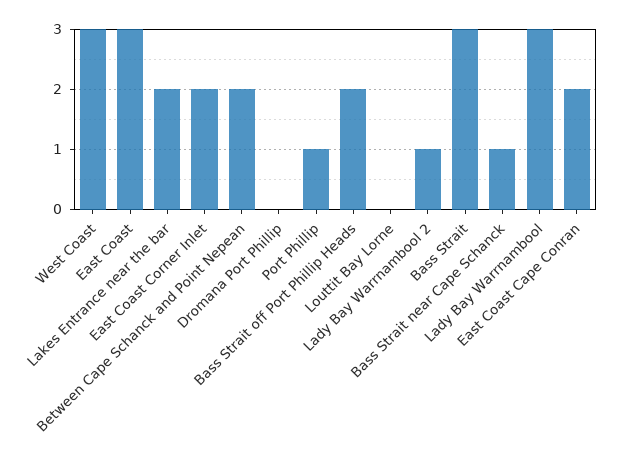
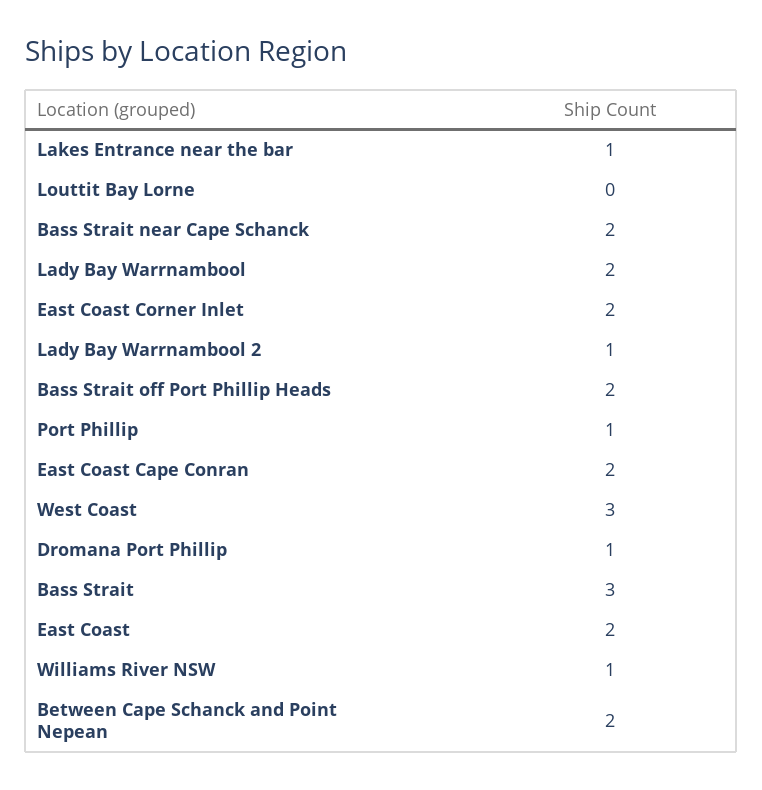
East Coast: 3 -> 2
Lakes Entrance near the bar: 2 -> 1
Dromana Port Phillip: 0 -> 1
Bass Strait near Cape Schanck: 1 -> 2
Lady Bay Warrnambool: 3 -> 2
Williams River NSW: none -> 1

